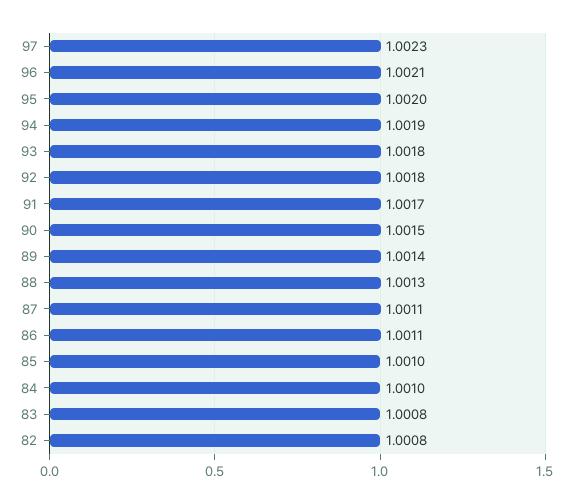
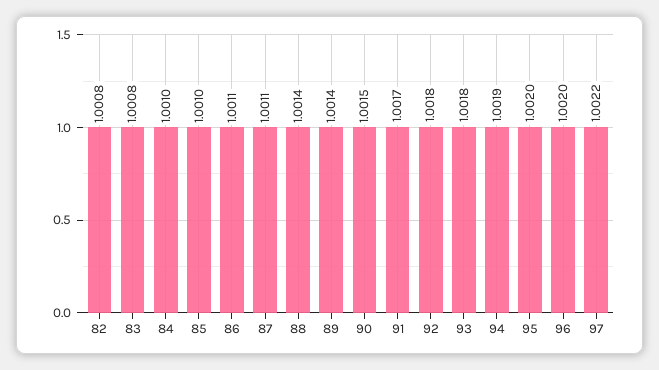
97: 1.0023 -> 1.0022
96: 1.0021 -> 1.002
88: 1.0013 -> 1.0014

